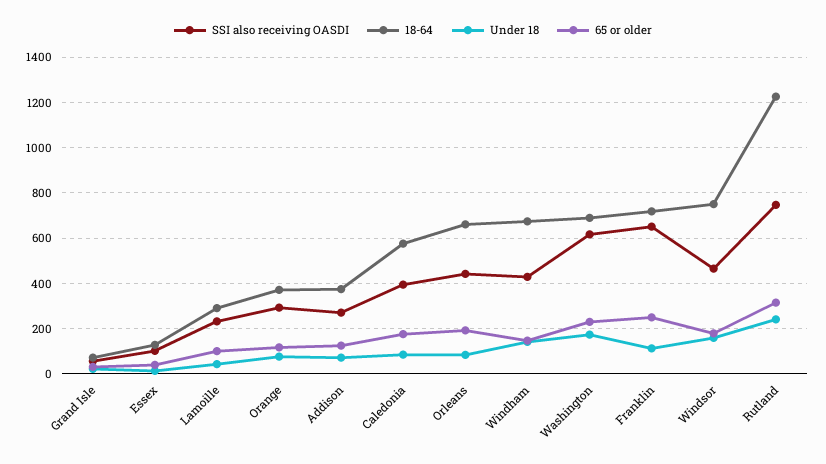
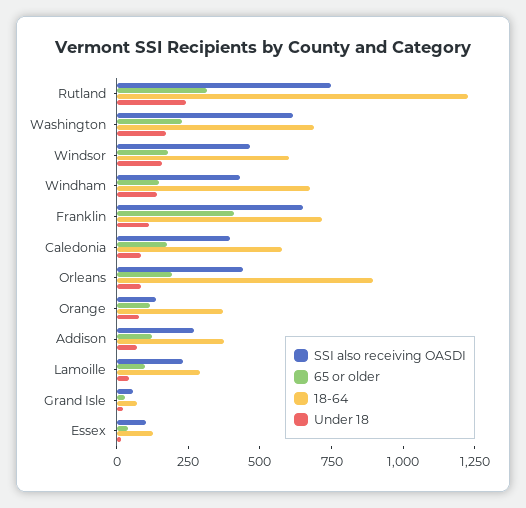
SSI also receiving OASDI, Orange: 300 -> 150
18-64, Orleans: 650 -> 900
65 or older, Franklin: 250 -> 400
18-64, Windsor: 750 -> 600

